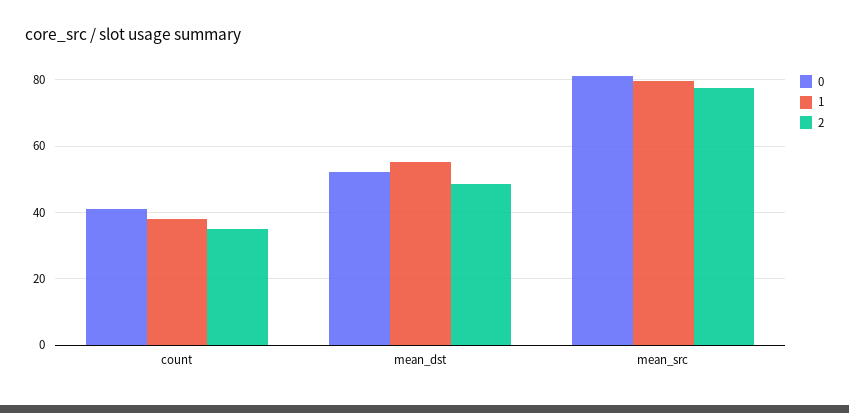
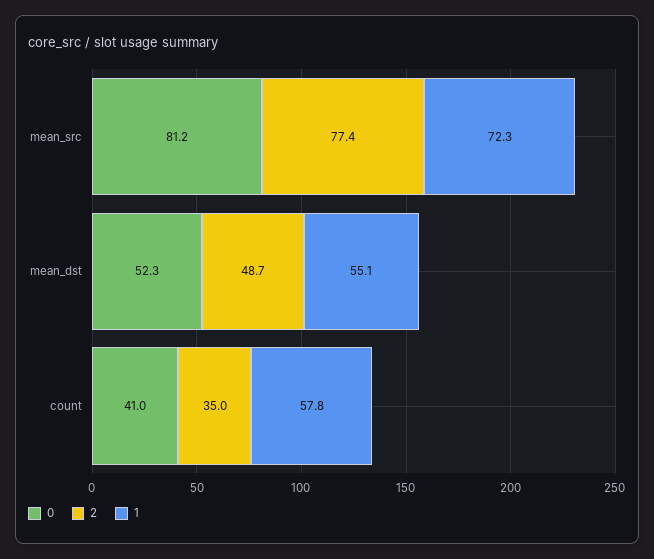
1, count: 38 -> 57.8
1, mean_src: 80 -> 72.3

